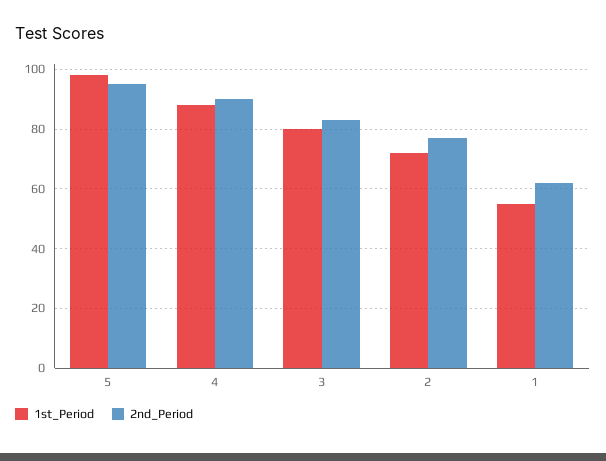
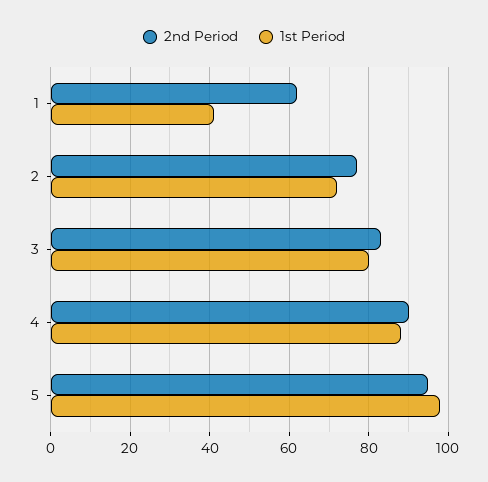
1st_Period, 1: 55 -> 40

